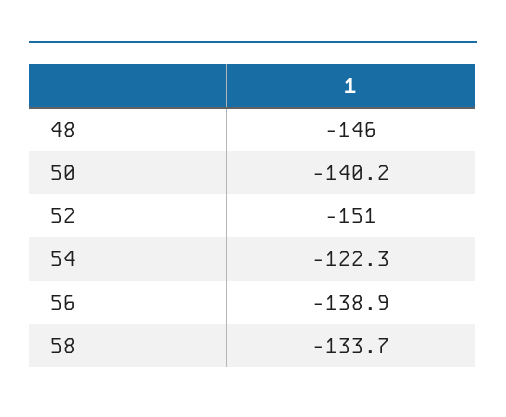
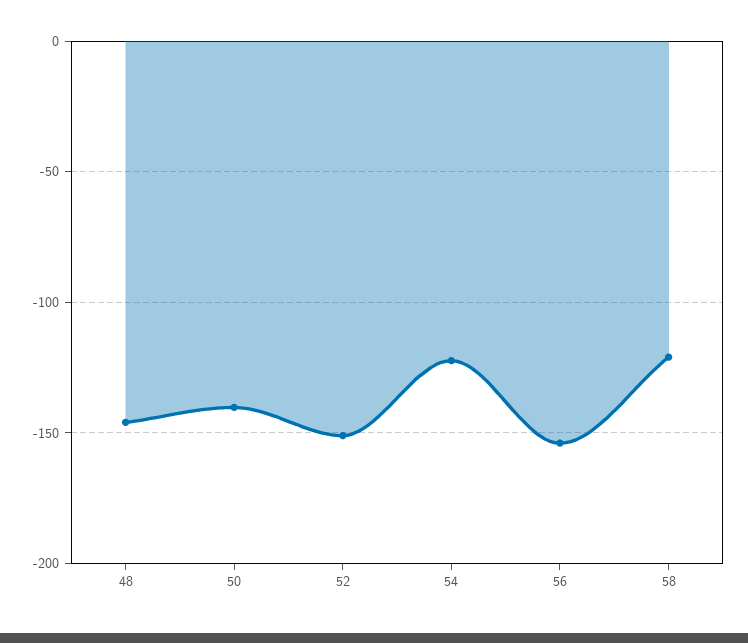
56: -138.9 -> -155
58: -133.7 -> -120

